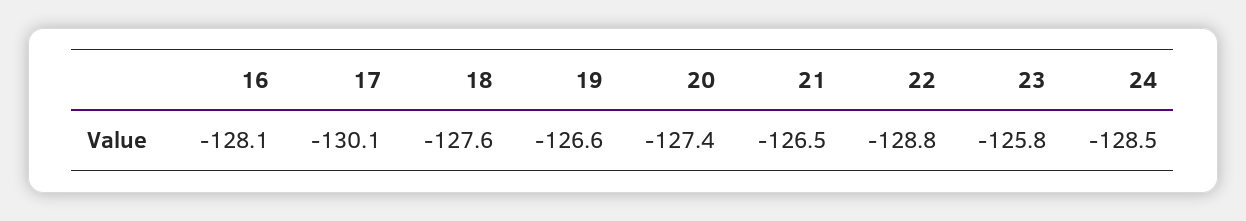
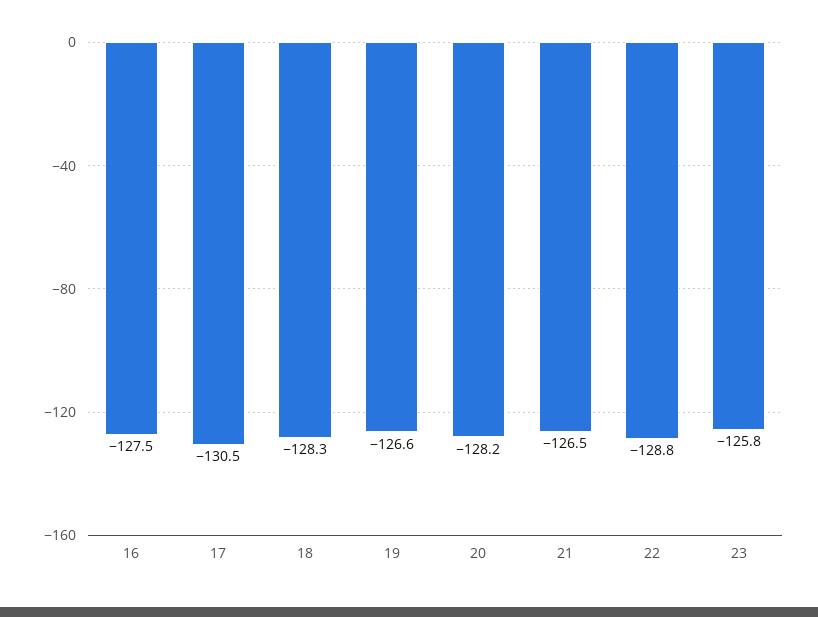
16: -128.1 -> -127.5
17: -130.1 -> -130.5
18: -127.6 -> -128.3
20: -127.4 -> -128.2
24: -128.5 -> none

